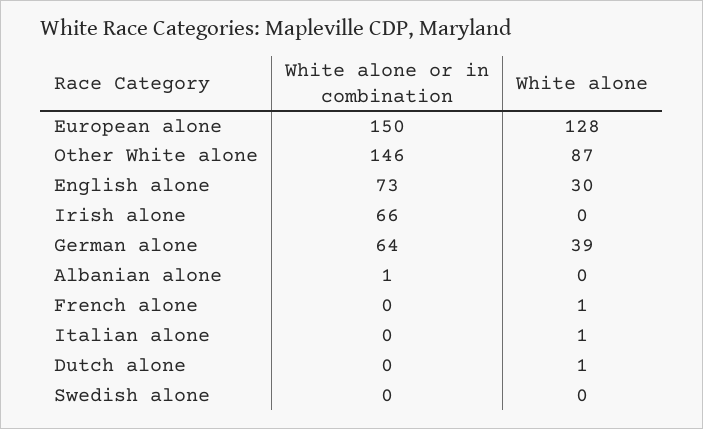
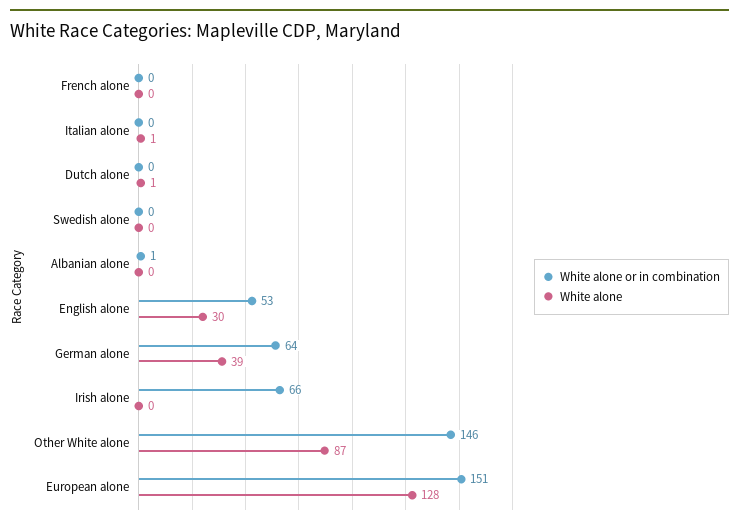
White alone or in combination, European alone: 150 -> 151
White alone or in combination, English alone: 73 -> 53
White alone, French alone: 1 -> 0

